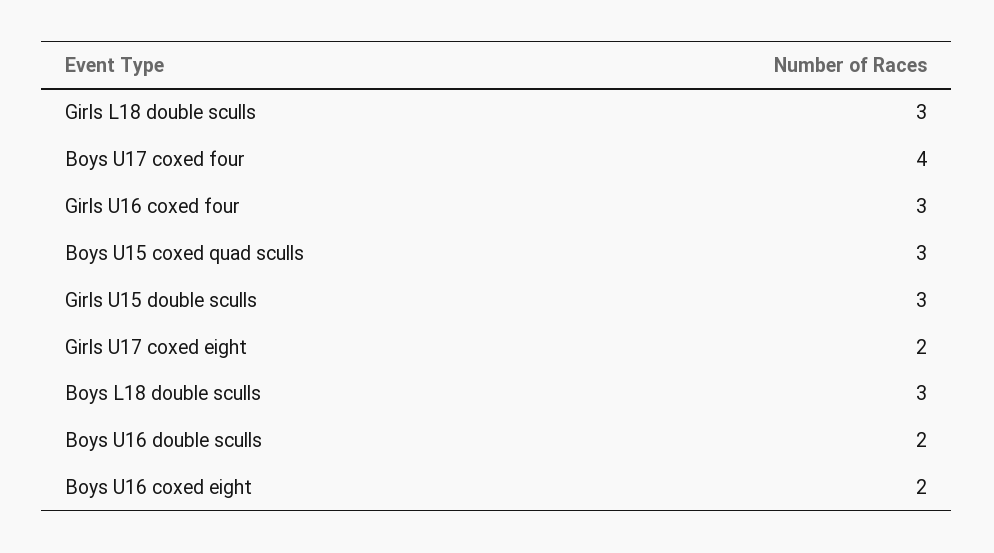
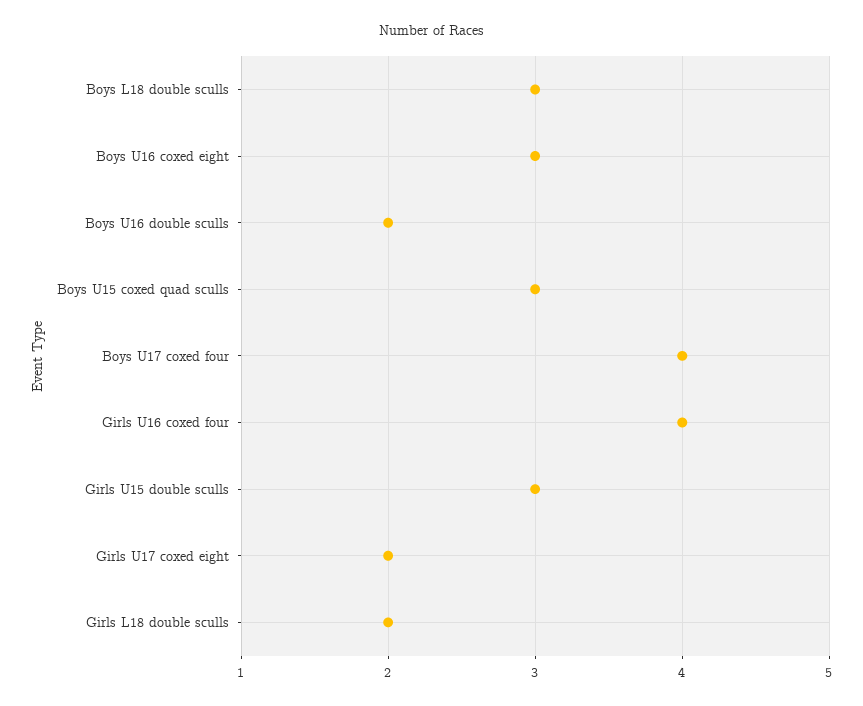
Girls L18 double sculls: 3 -> 2
Girls U16 coxed four: 3 -> 4
Boys U16 coxed eight: 2 -> 3

